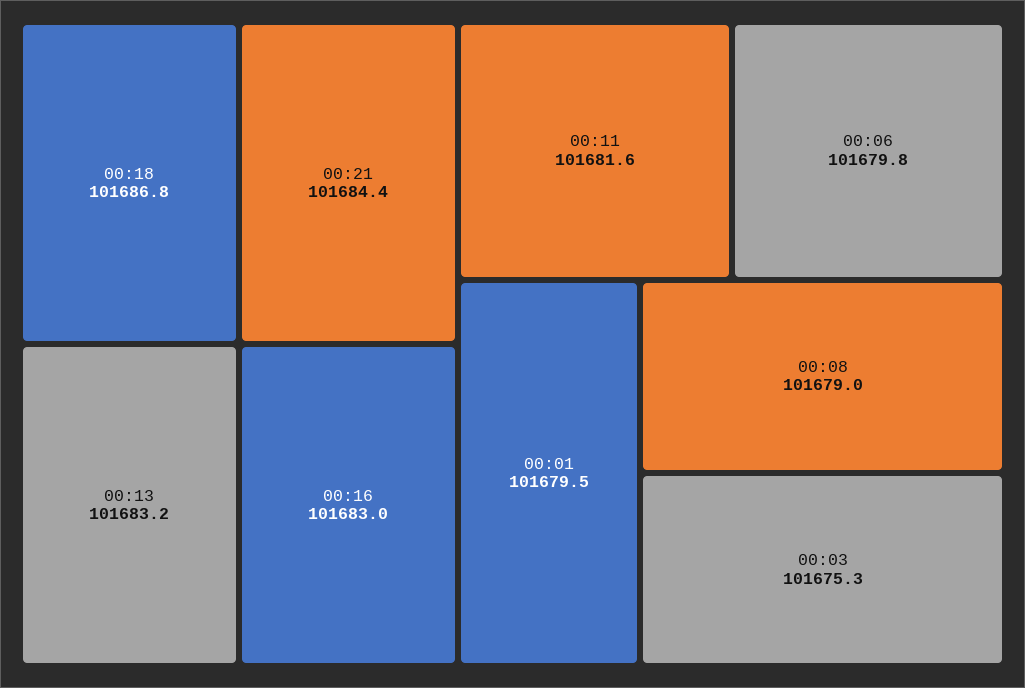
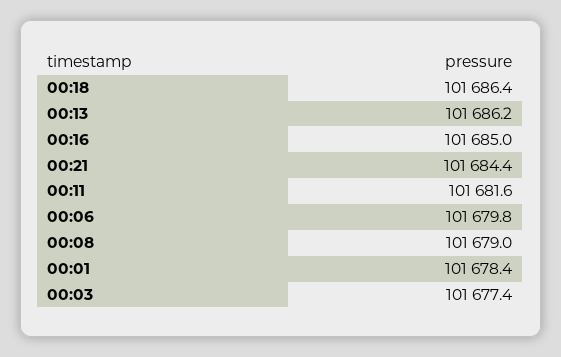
00:18: 101686.8 -> 101686.4
00:13: 101683.2 -> 101686.2
00:16: 101683 -> 101685
00:01: 101679.5 -> 101678.4
00:03: 101675.3 -> 101677.4

